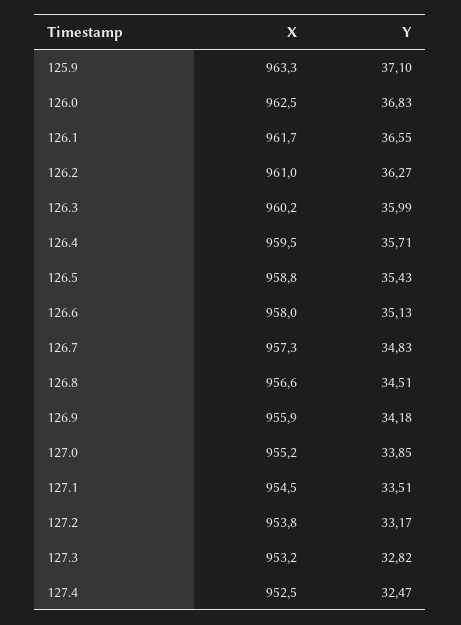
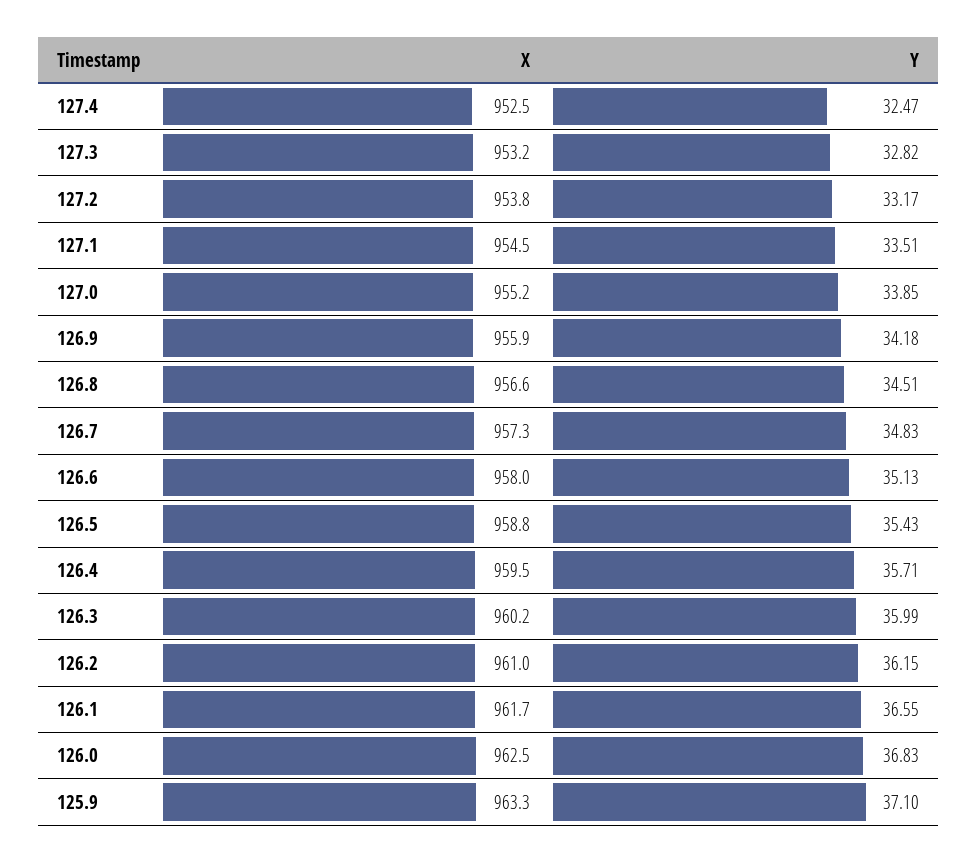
Y, 126.2: 36.27 -> 36.15

